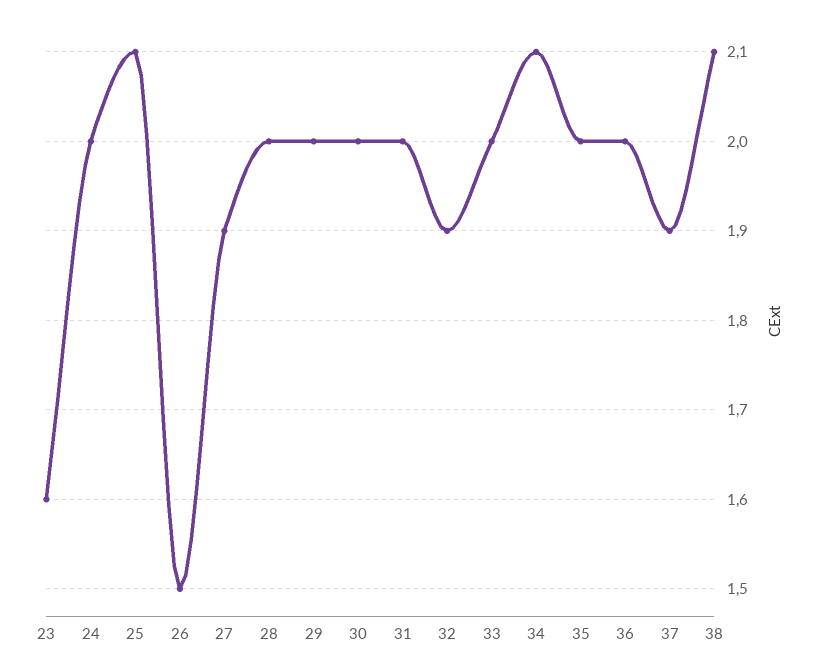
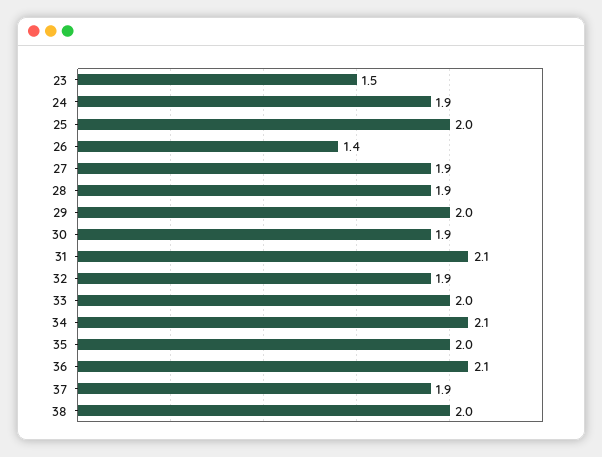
23: 1.6 -> 1.5
24: 2 -> 1.9
25: 2.1 -> 2
26: 1.5 -> 1.4
28: 2 -> 1.9
30: 2 -> 1.9
31: 2 -> 2.1
36: 2 -> 2.1
38: 2.1 -> 2

